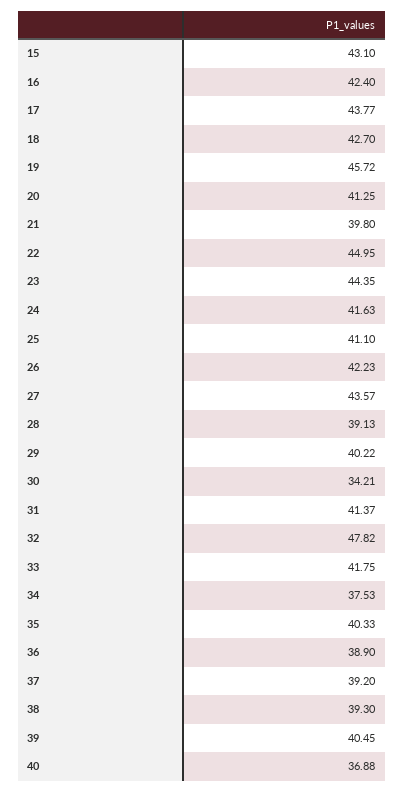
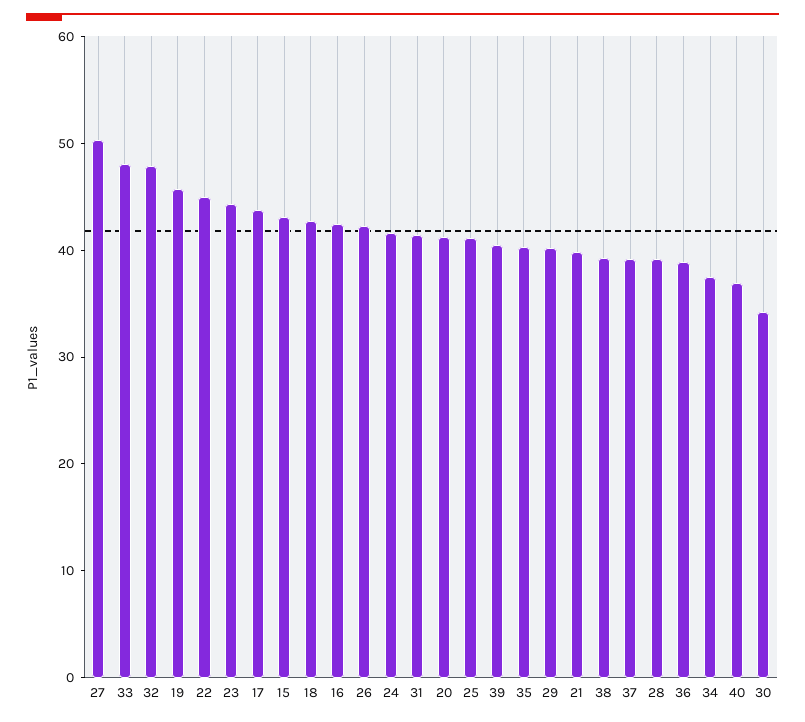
27: 43.57 -> 50
33: 41.75 -> 48

